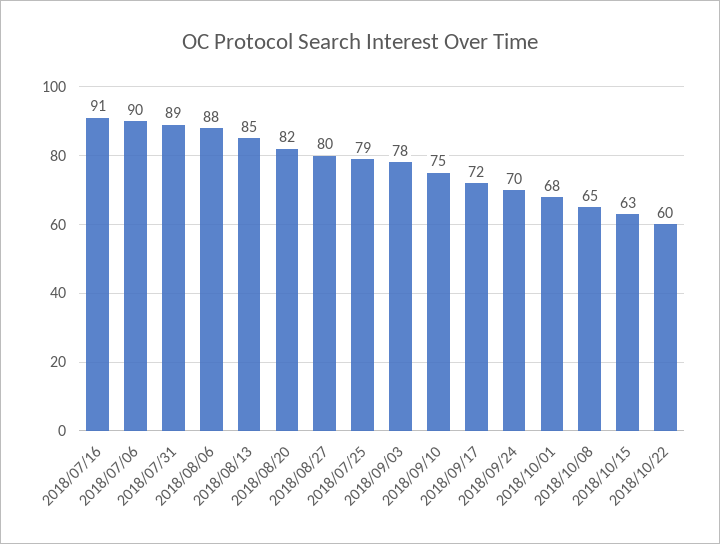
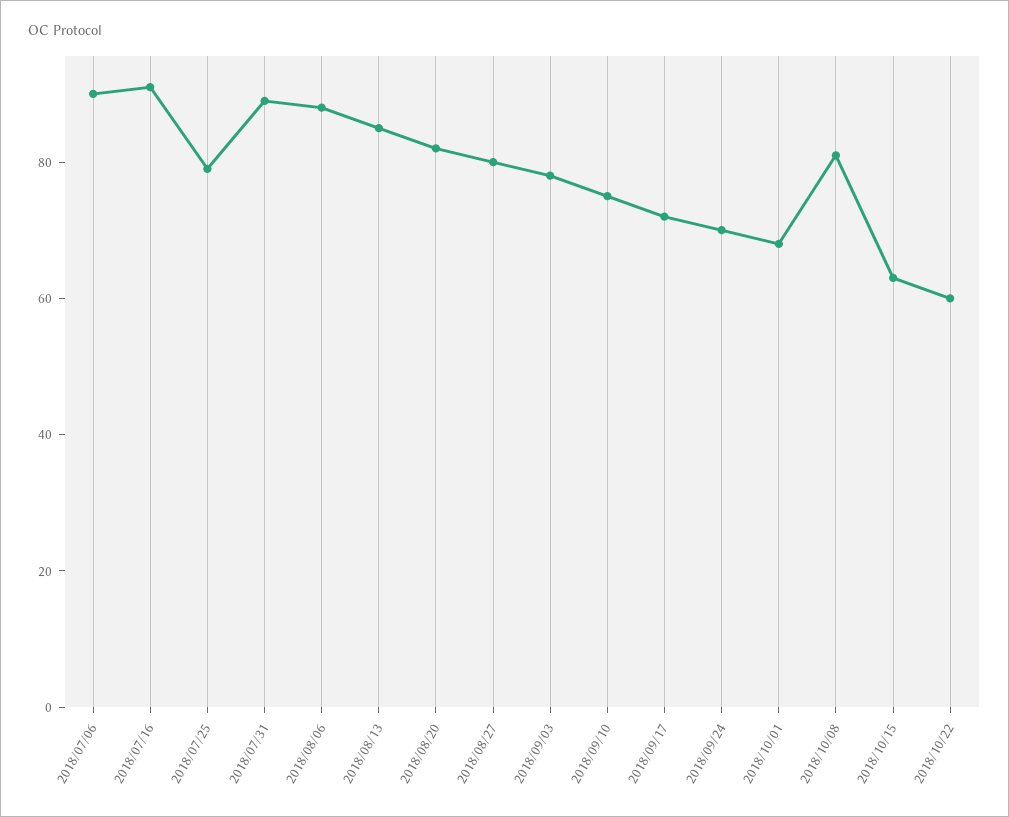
2018/10/08: 65 -> 80

